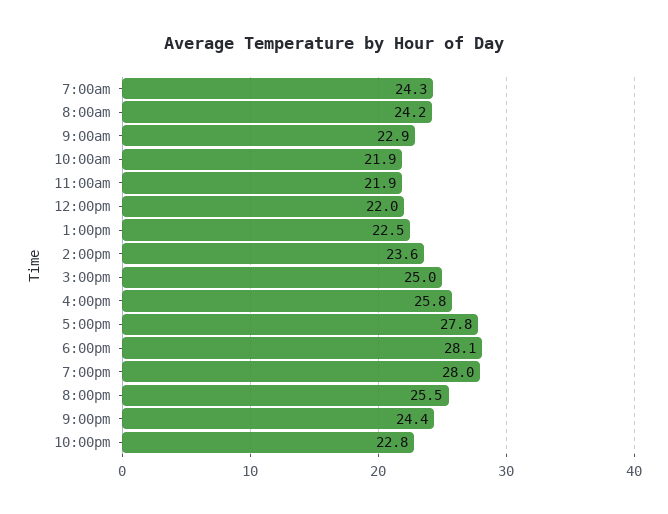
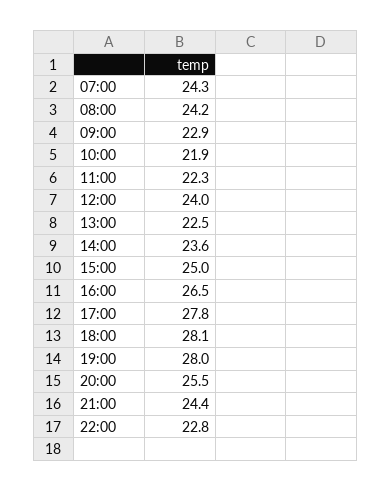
11:00am: 21.9 -> 22.3
12:00pm: 22 -> 24
4:00pm: 25.8 -> 26.5

